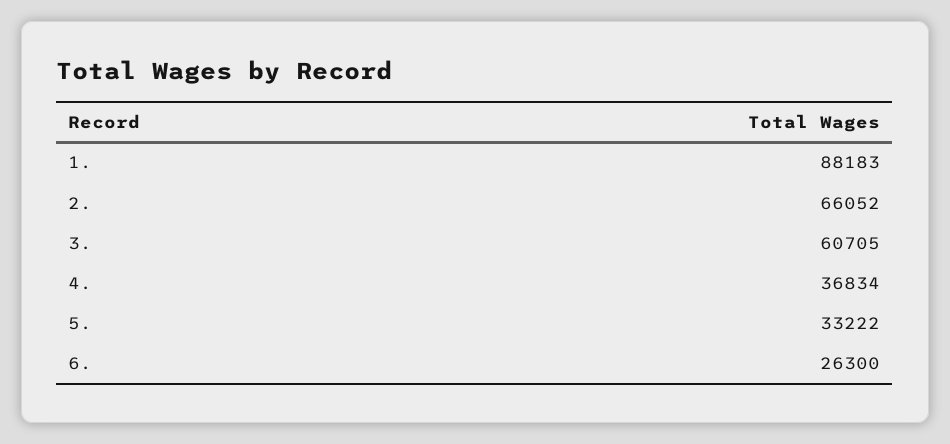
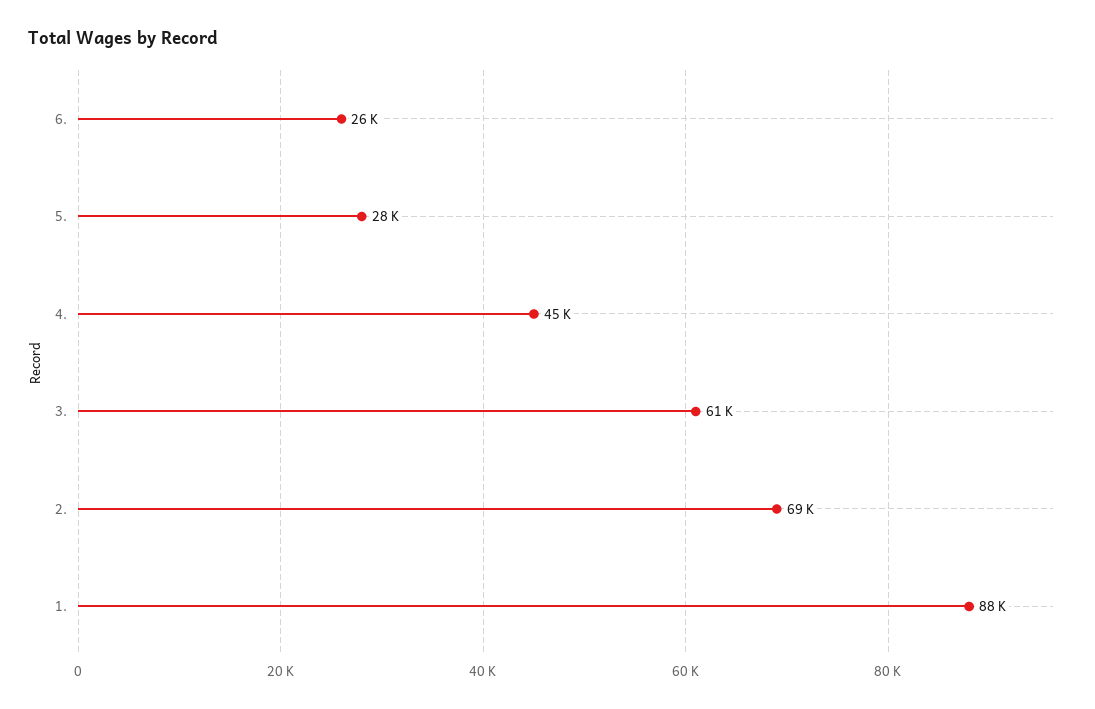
2.: 66052 -> 69000
4.: 36834 -> 45000
5.: 33222 -> 28000

